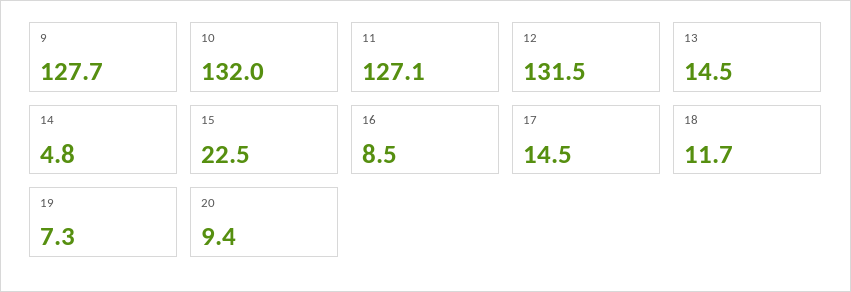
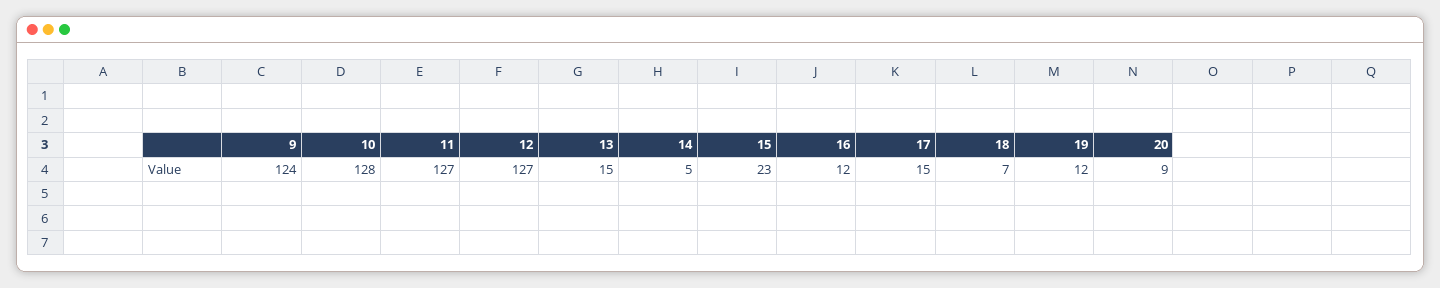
9: 127.7 -> 124
10: 132 -> 128
12: 131.5 -> 127
16: 8.5 -> 12
18: 11.7 -> 7
19: 7.3 -> 12

